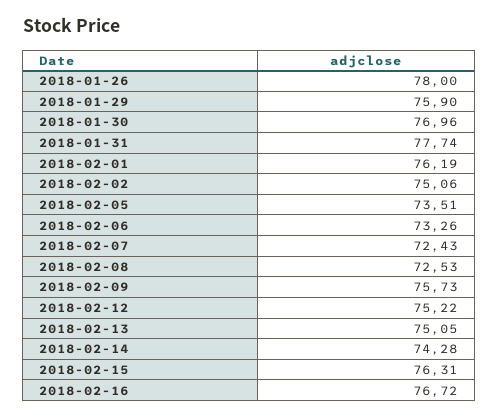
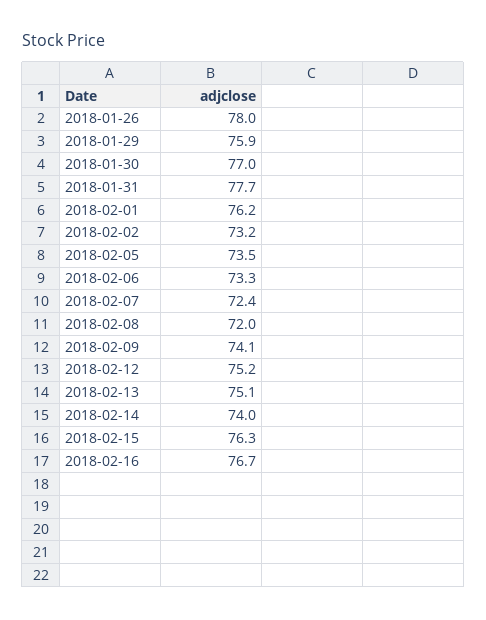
2018-02-02: 75.06 -> 73.2
2018-02-08: 72.53 -> 72
2018-02-09: 75.73 -> 74.1
2018-02-14: 74.28 -> 74

